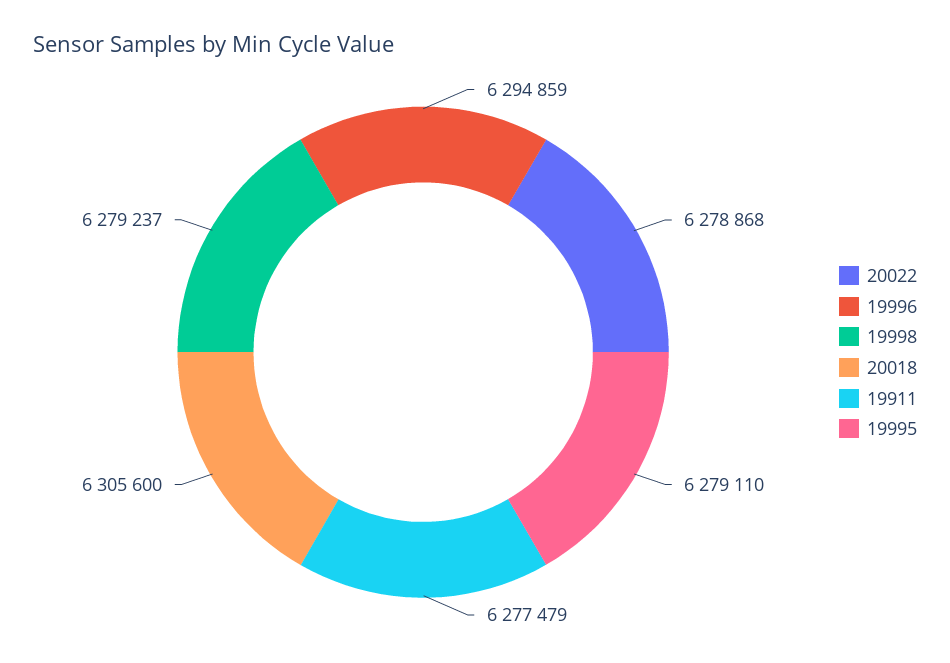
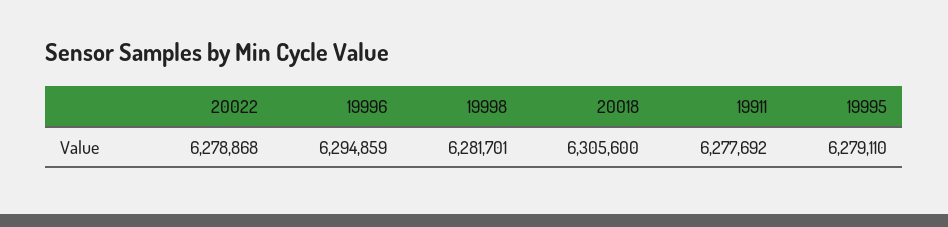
19998: 6279237 -> 6281701
19911: 6277479 -> 6277692

